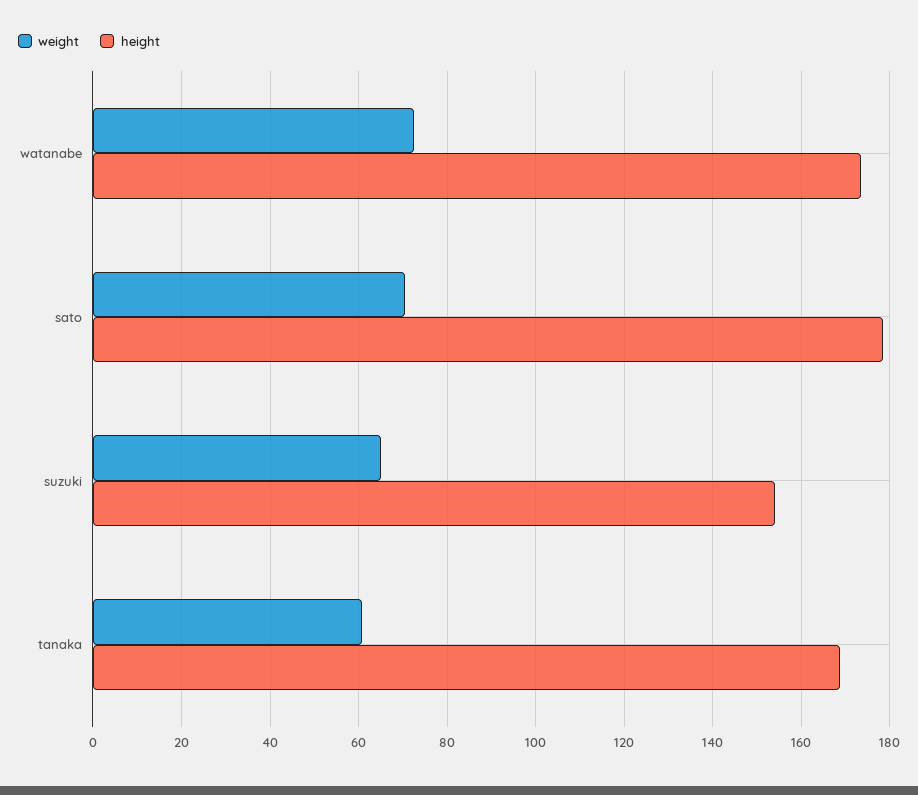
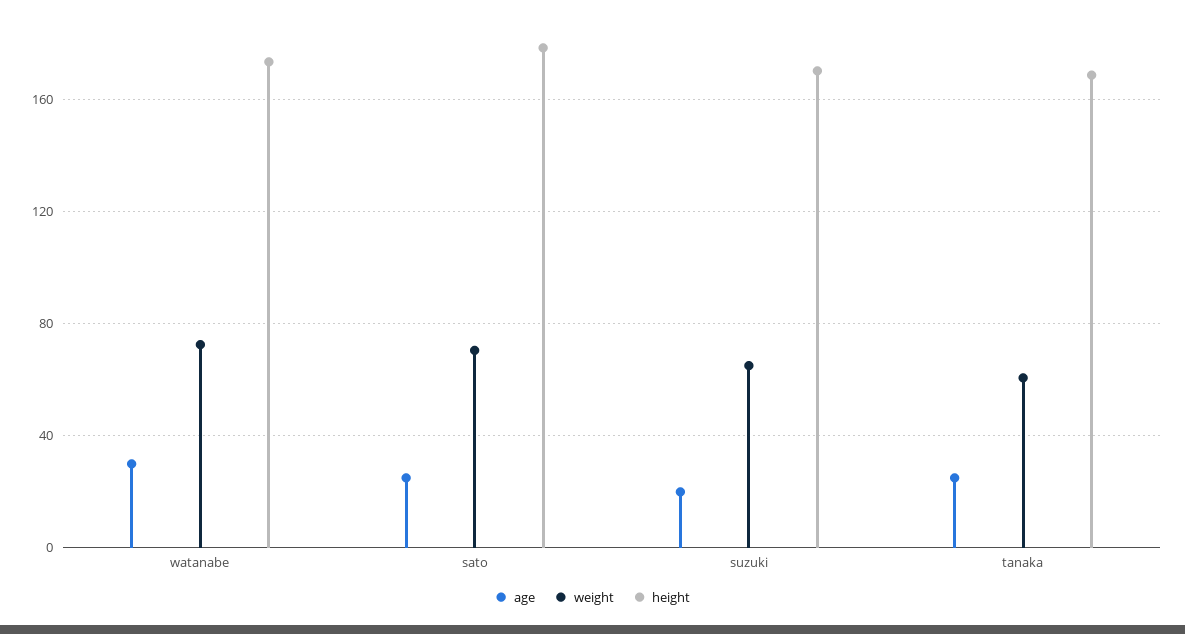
height, suzuki: 154 -> 170
age, watanabe: none -> 30
age, sato: none -> 25
age, suzuki: none -> 20
age, tanaka: none -> 25

